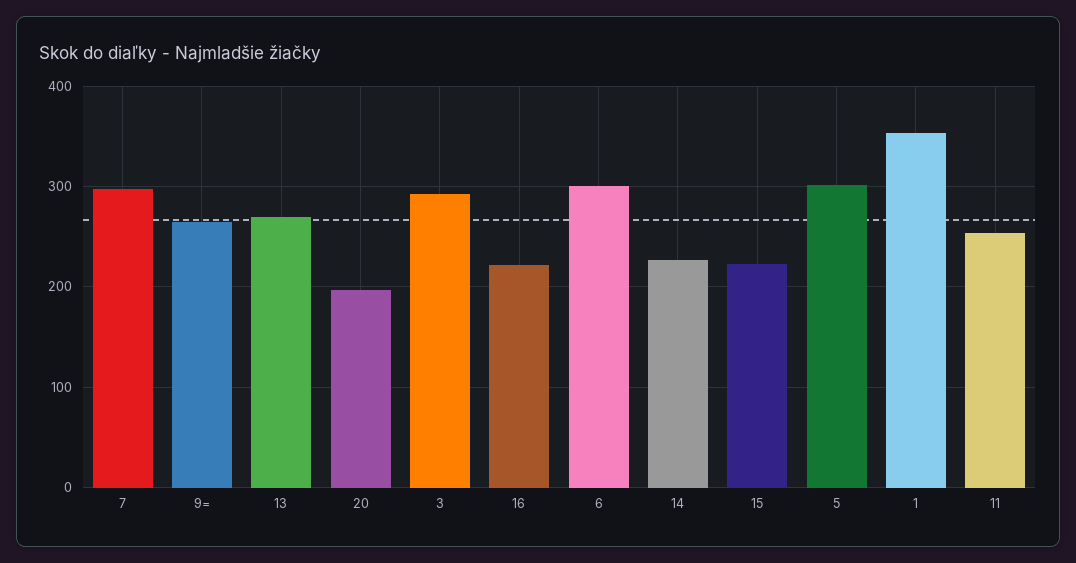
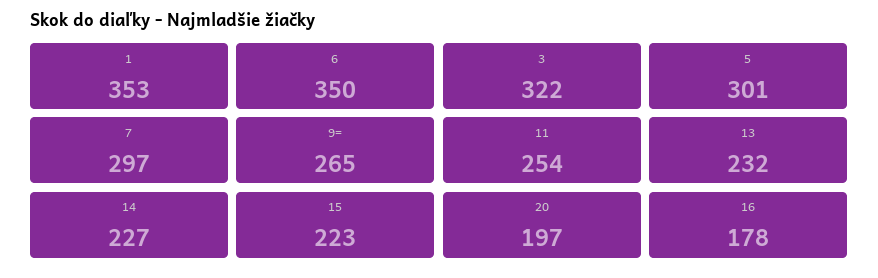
13: 270 -> 232
3: 290 -> 322
16: 220 -> 178
6: 300 -> 350

